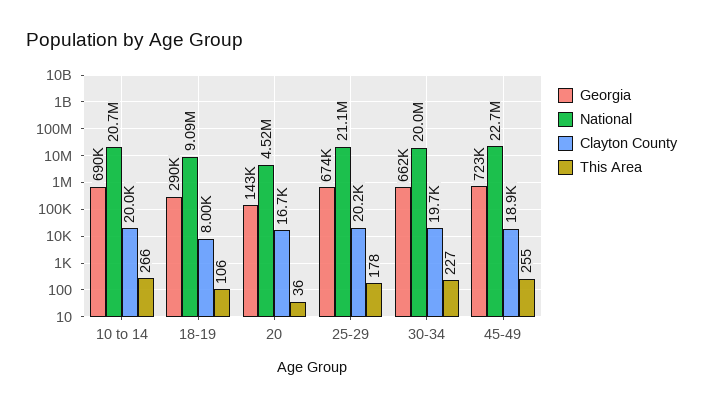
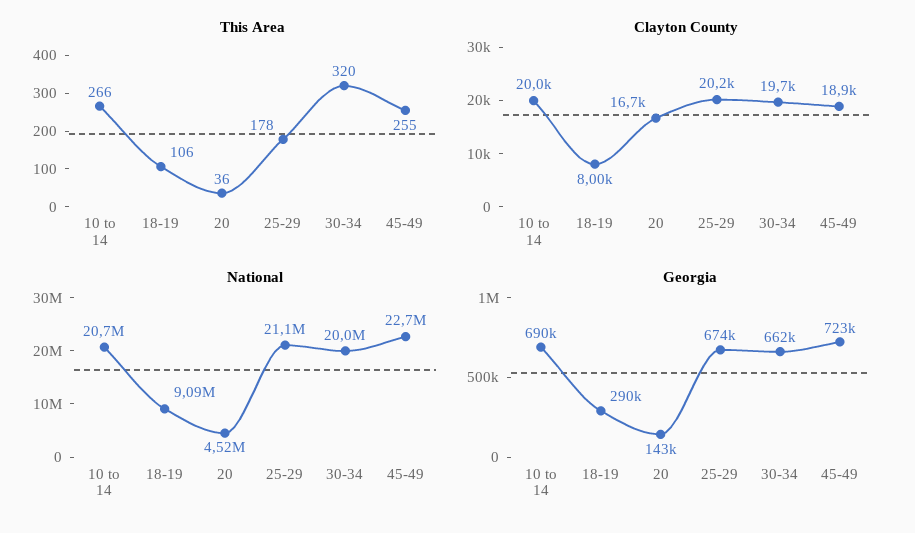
This Area, 30-34: 227 -> 320

